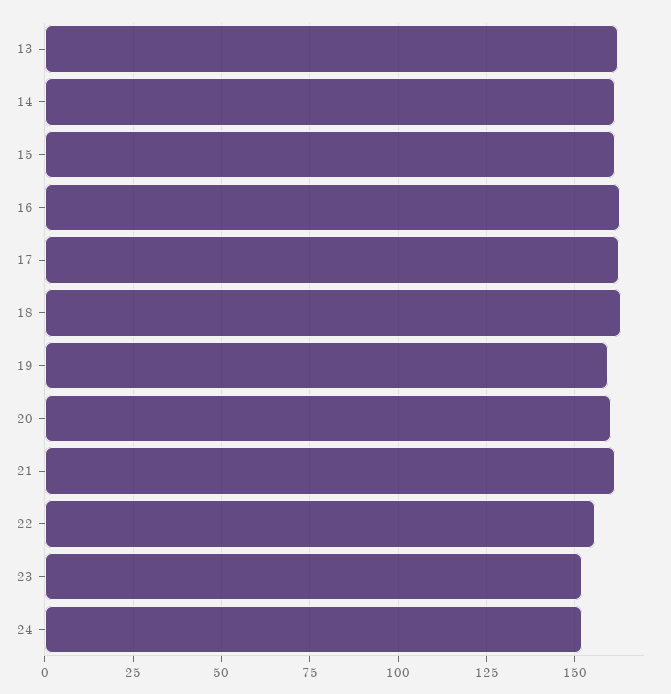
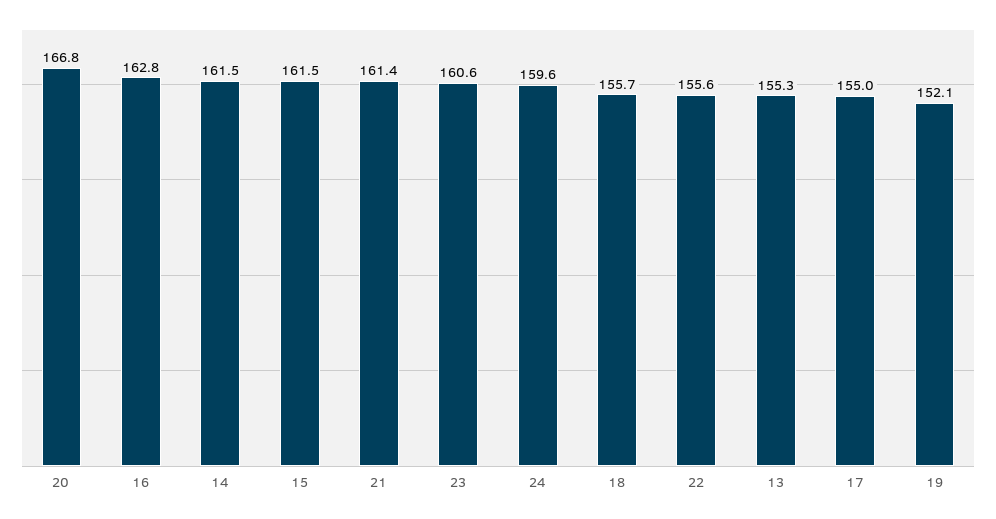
13: 162.5 -> 155.3
17: 162.5 -> 155
18: 162.5 -> 155.7
19: 160 -> 152.1
20: 160 -> 166.8
23: 152.5 -> 160.6
24: 152.5 -> 159.6

